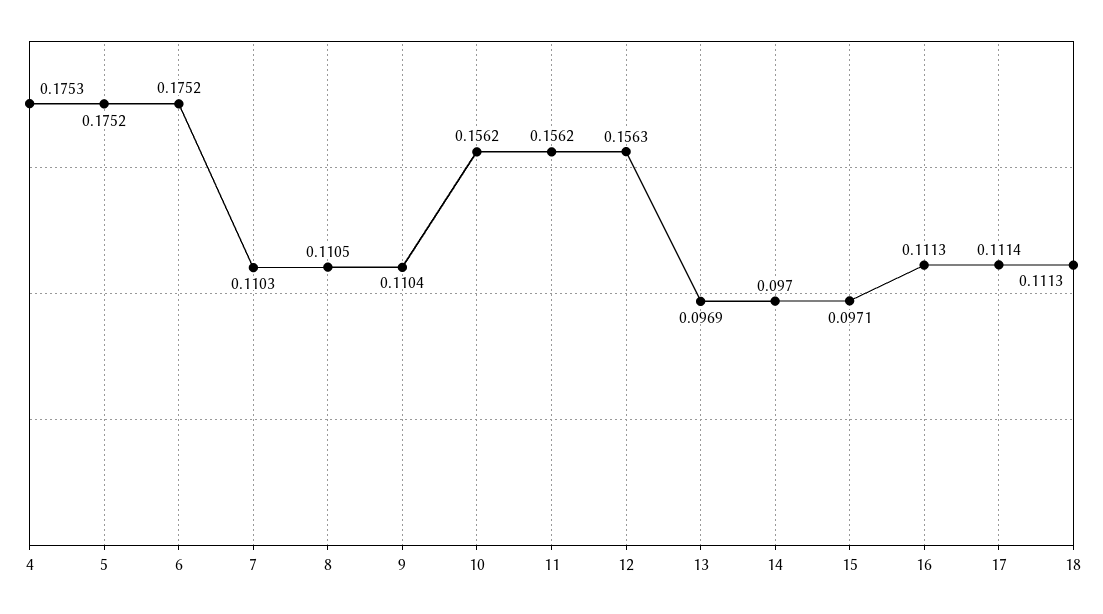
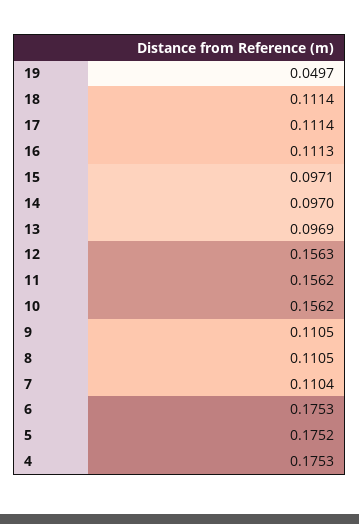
6: 0.1752 -> 0.1753
7: 0.1103 -> 0.1104
9: 0.1104 -> 0.1105
18: 0.1113 -> 0.1114
19: none -> 0.0497

